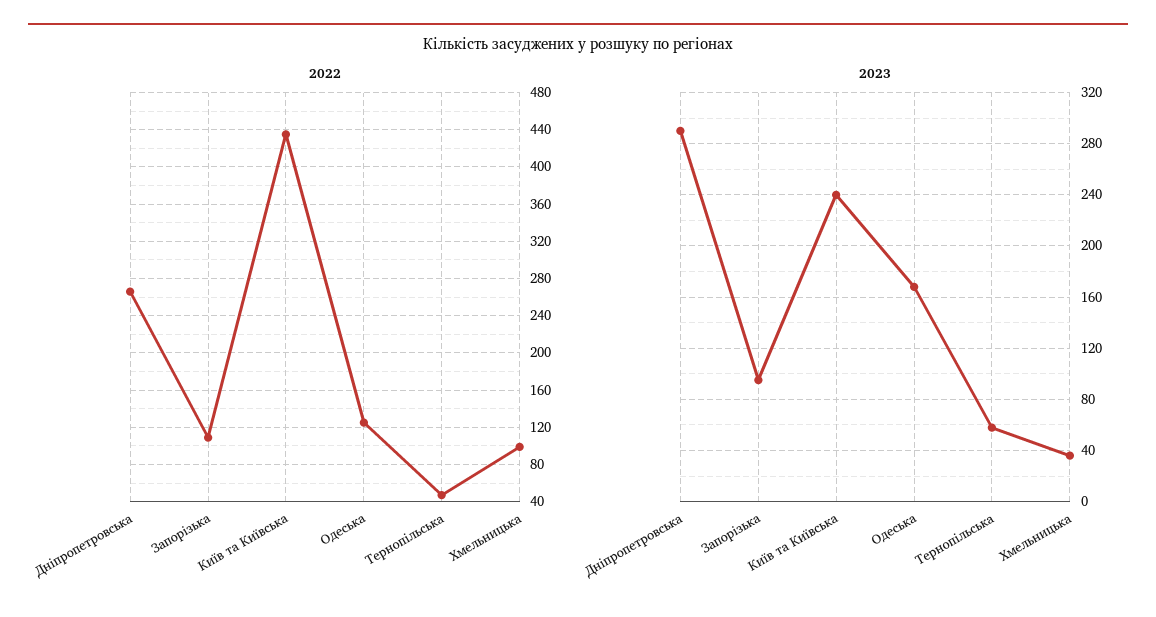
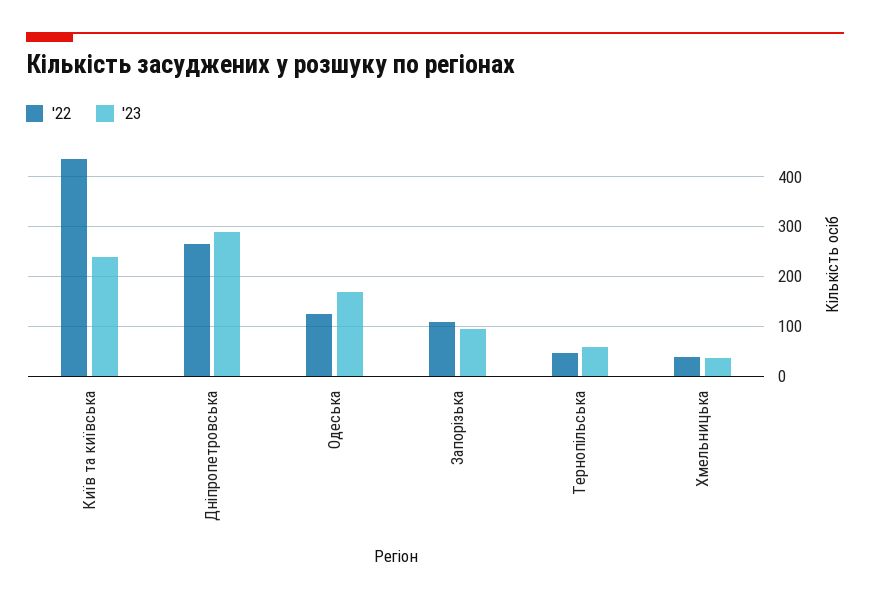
2022, Хмельницька: 100 -> 40

